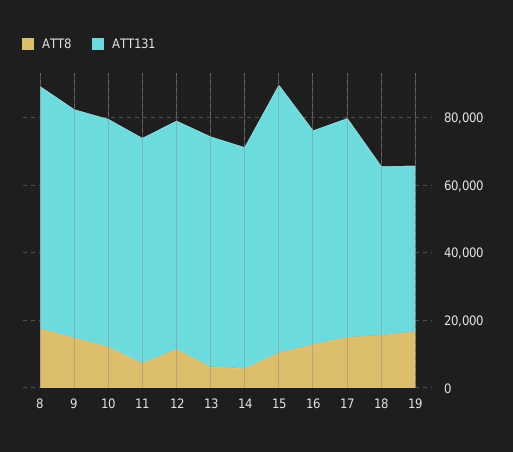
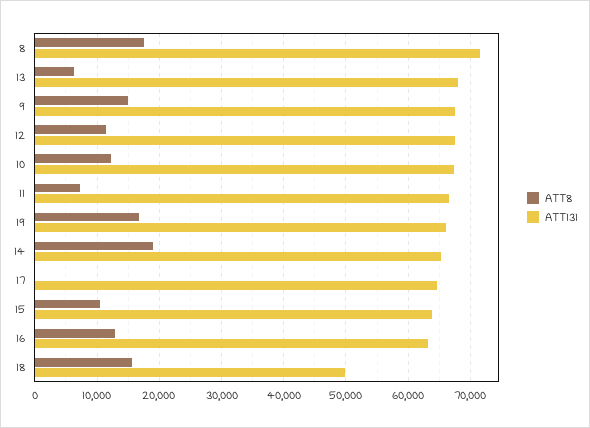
ATT8, 14: 5000 -> 19000
ATT131, 15: 80000 -> 64000
ATT8, 17: 15000 -> 0
ATT131, 19: 50000 -> 66000

